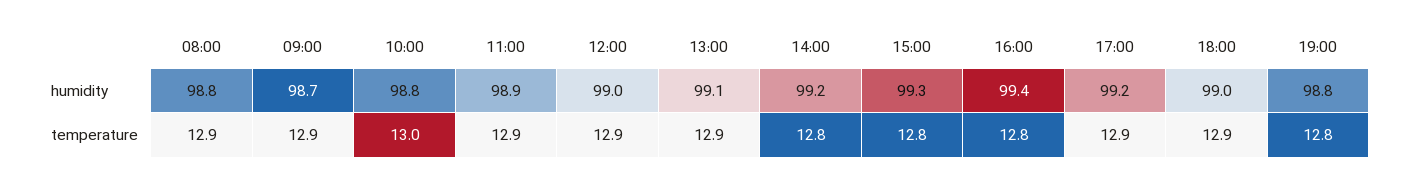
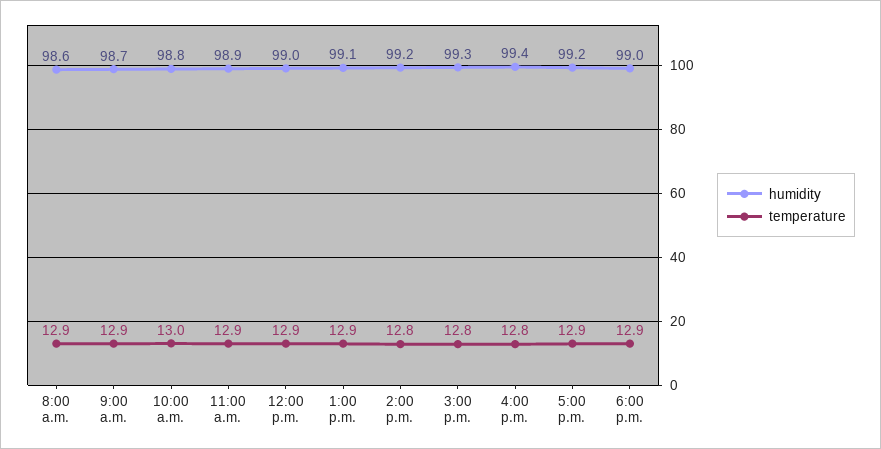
humidity, 08:00: 98.8 -> 98.6
humidity, 19:00: 98.8 -> none
temperature, 19:00: 12.8 -> none

